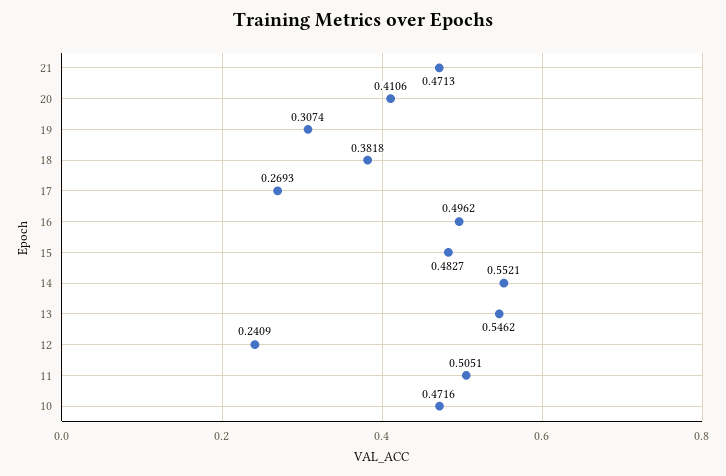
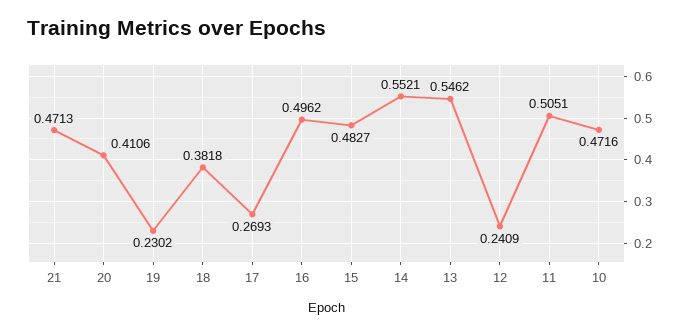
19: 0.3074 -> 0.2302

